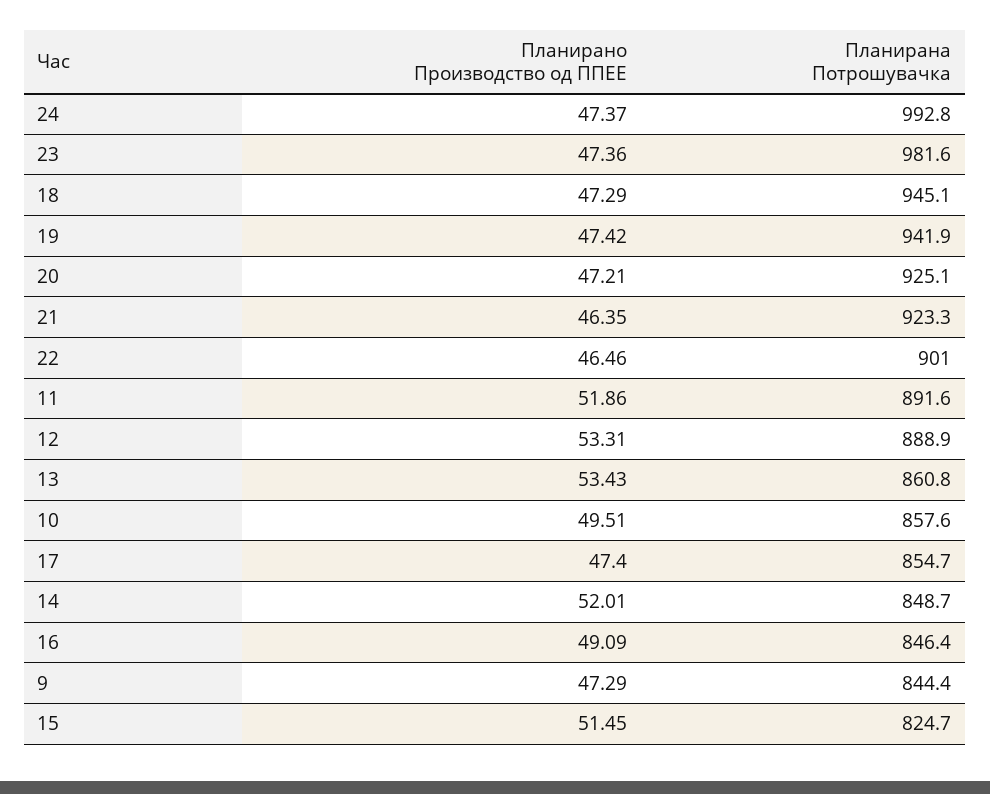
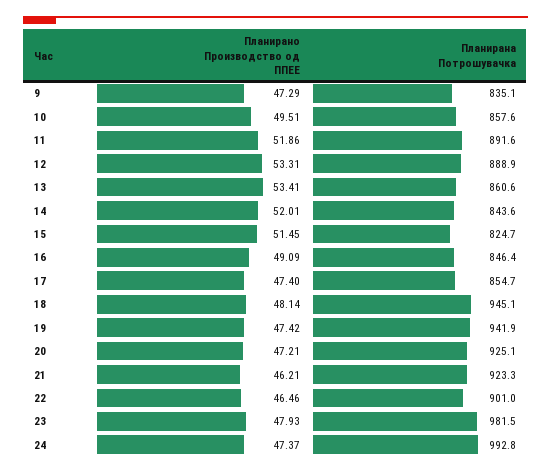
Планирано Производство од ППЕЕ, 23: 47.36 -> 47.93
Планирана Потрошувачка, 23: 981.6 -> 981.5
Планирано Производство од ППЕЕ, 18: 47.29 -> 48.14
Планирано Производство од ППЕЕ, 21: 46.35 -> 46.21
Планирано Производство од ППЕЕ, 13: 53.43 -> 53.41
Планирана Потрошувачка, 13: 860.8 -> 860.6
Планирана Потрошувачка, 14: 848.7 -> 843.6
Планирана Потрошувачка, 9: 844.4 -> 835.1

